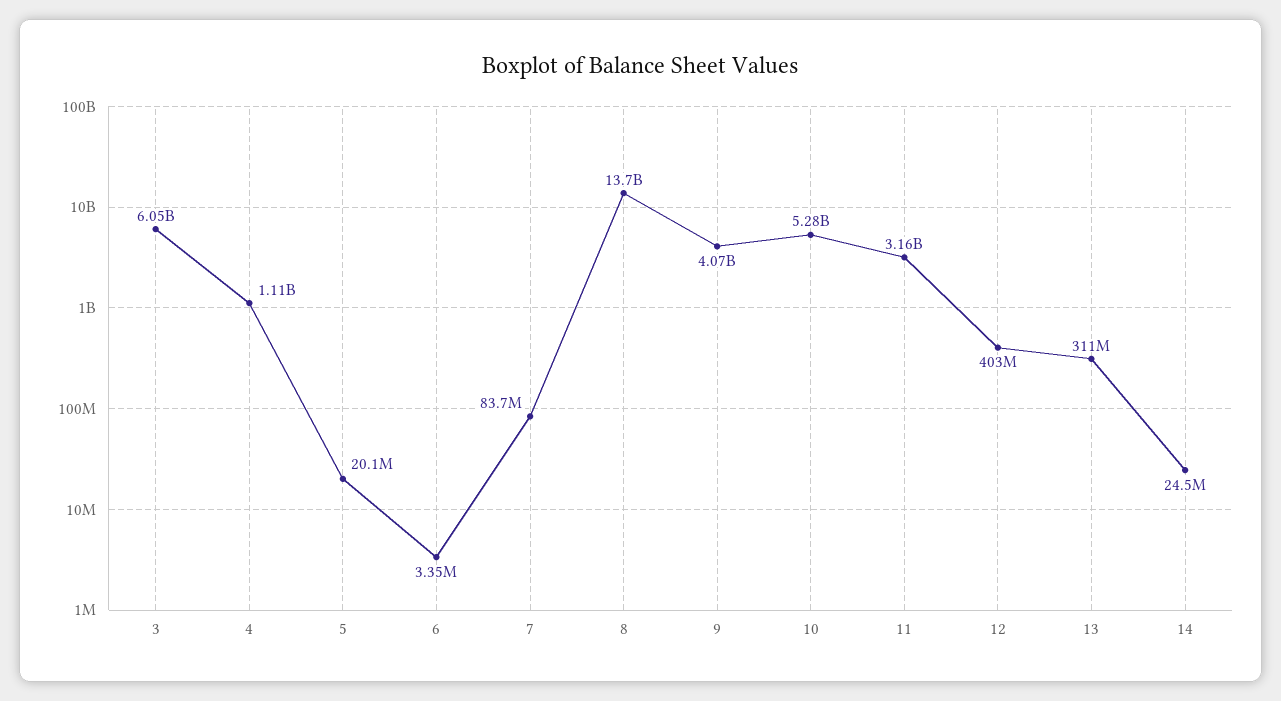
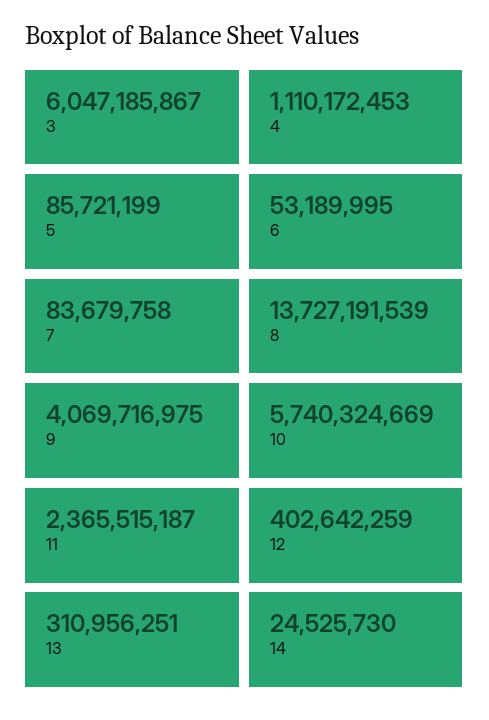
5: 20100000 -> 85721199
6: 3350000 -> 53189995
10: 5280000000 -> 5740324669
11: 3160000000 -> 2365515187

